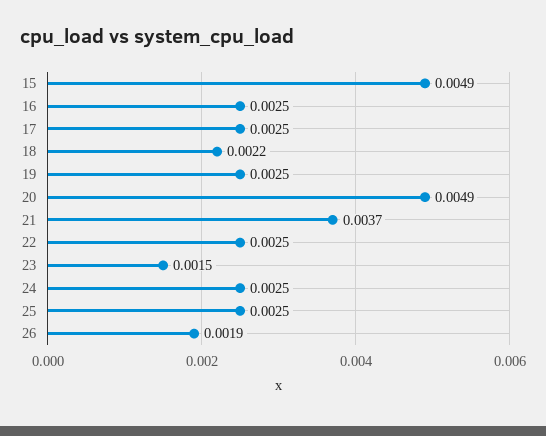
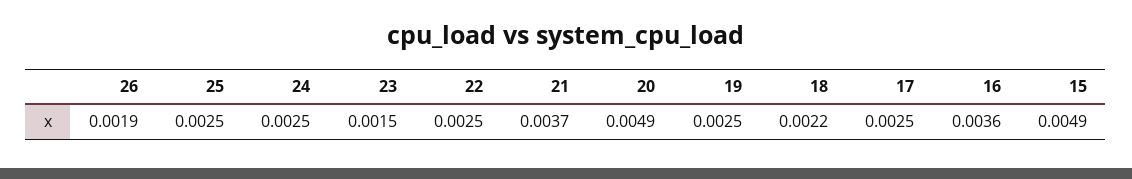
16: 0.0025 -> 0.0036

